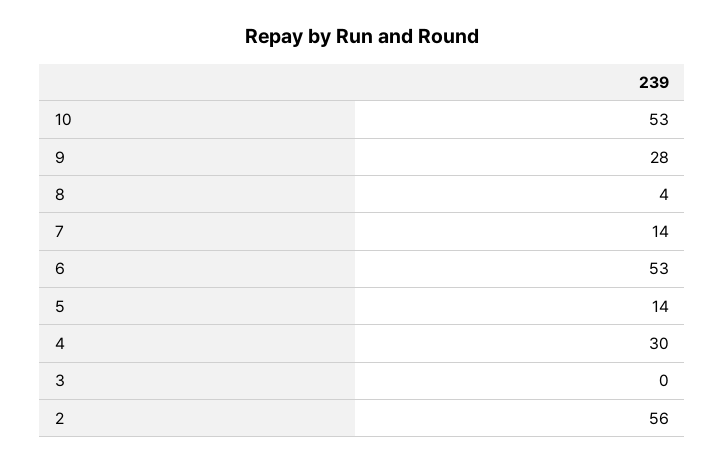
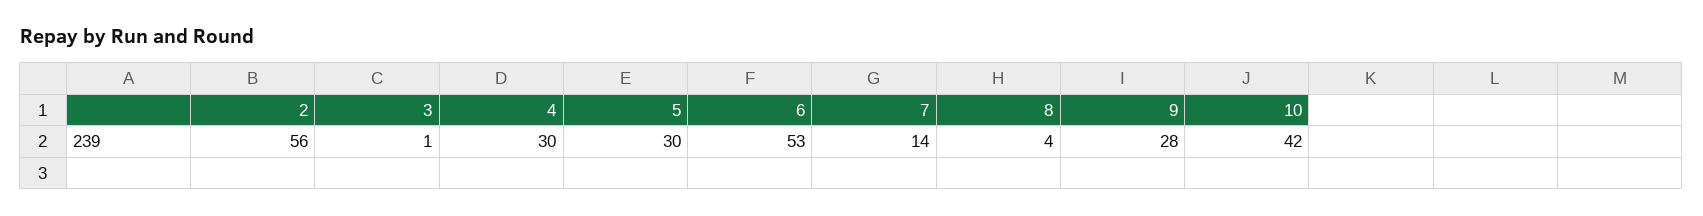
10: 53 -> 42
5: 14 -> 30
3: 0 -> 1

